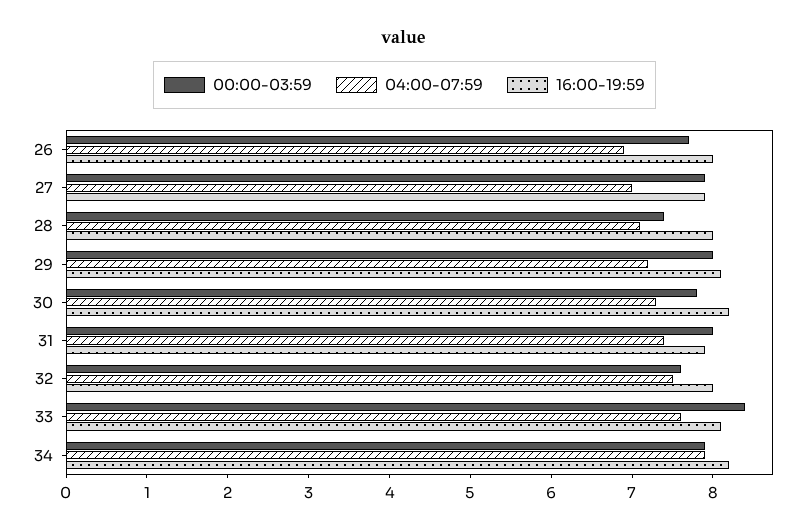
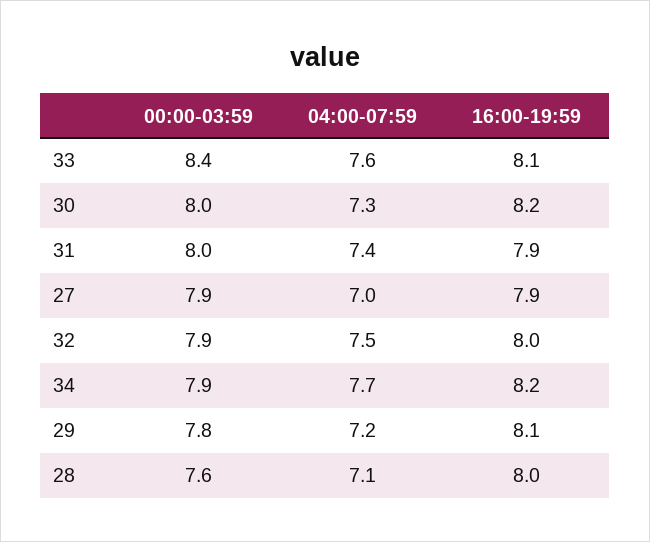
00:00-03:59, 26: 7.7 -> none
04:00-07:59, 26: 6.9 -> none
16:00-19:59, 26: 8 -> none
00:00-03:59, 28: 7.4 -> 7.6
00:00-03:59, 29: 8 -> 7.8
00:00-03:59, 30: 7.8 -> 8
00:00-03:59, 32: 7.6 -> 7.9
04:00-07:59, 34: 7.9 -> 7.7

